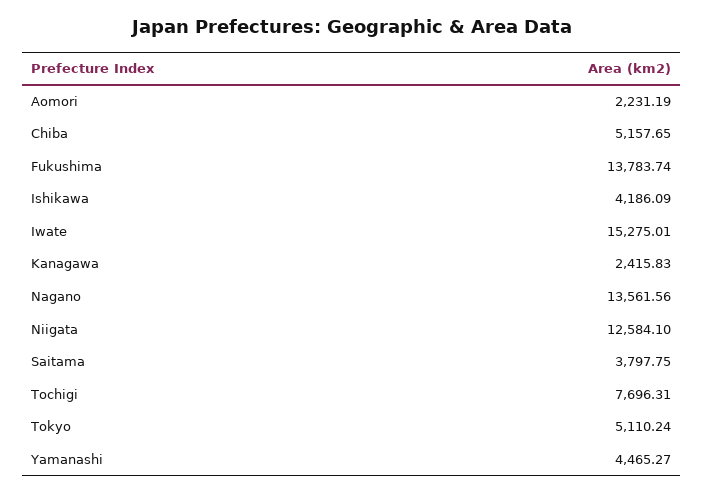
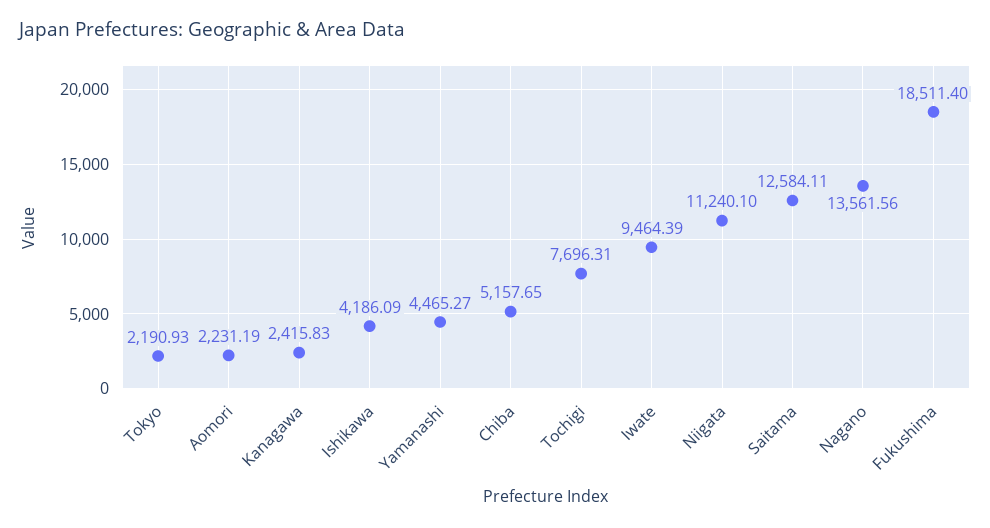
Fukushima: 13783.74 -> 18511.4
Iwate: 15275.01 -> 9464.39
Niigata: 12584.1 -> 11240.1
Saitama: 3797.75 -> 12584.11
Tokyo: 5110.24 -> 2190.93

